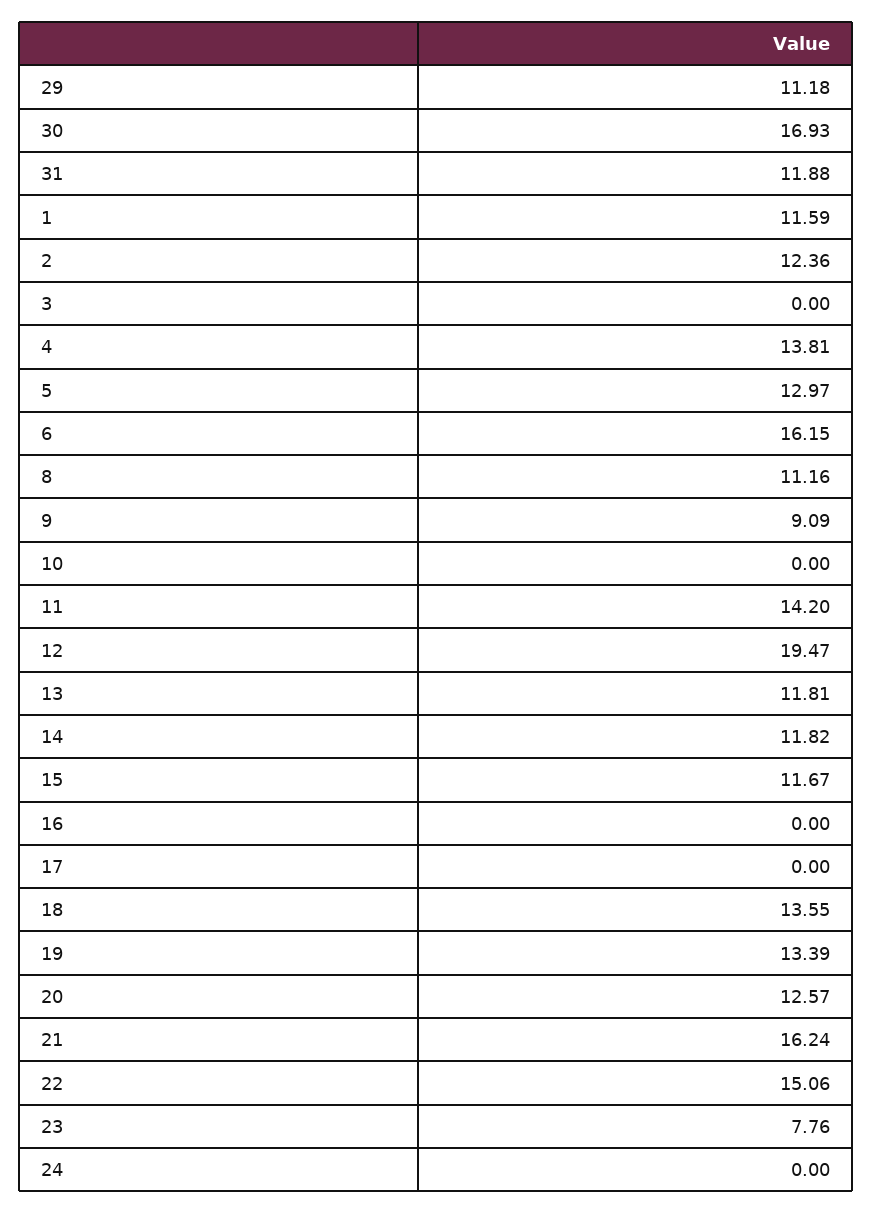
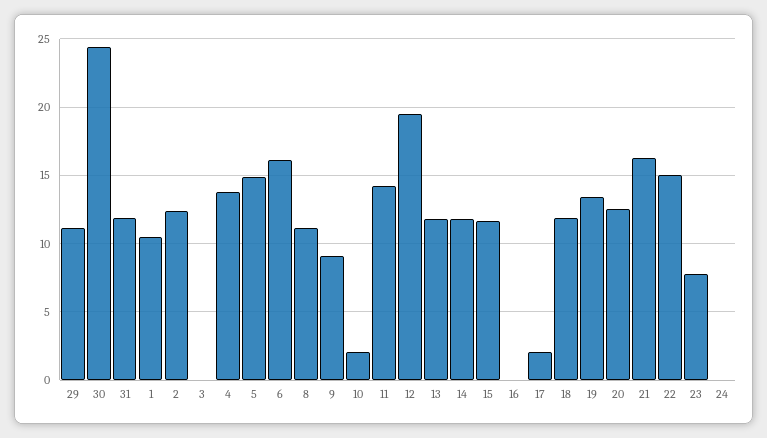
30: 16.93 -> 24.5
1: 11.59 -> 10.5
5: 12.97 -> 15
10: 0 -> 2
17: 0 -> 2
18: 13.55 -> 12

